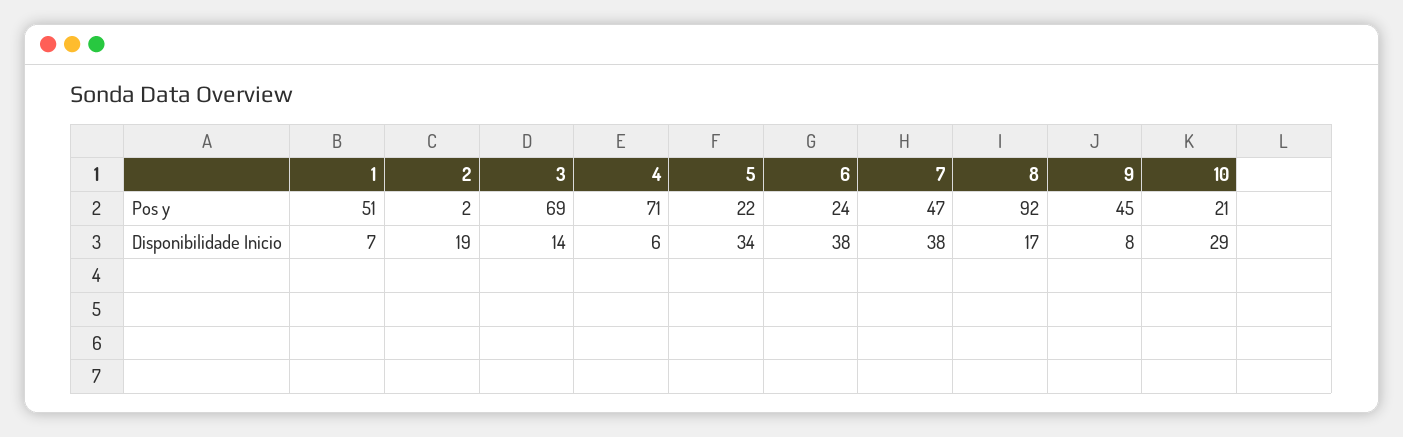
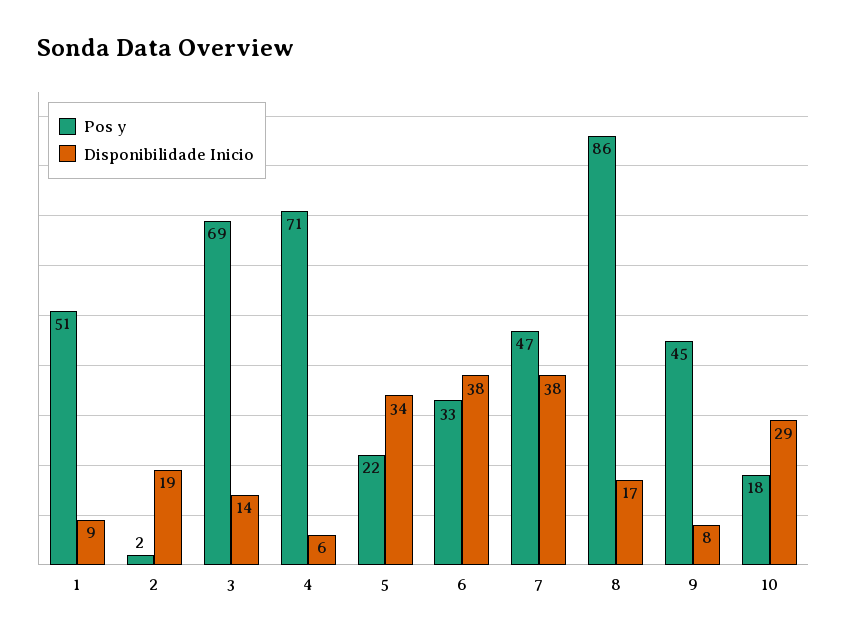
Pos y, 6: 24 -> 33
Pos y, 8: 92 -> 86
Pos y, 10: 21 -> 18
Disponibilidade Inicio, 1: 7 -> 9

